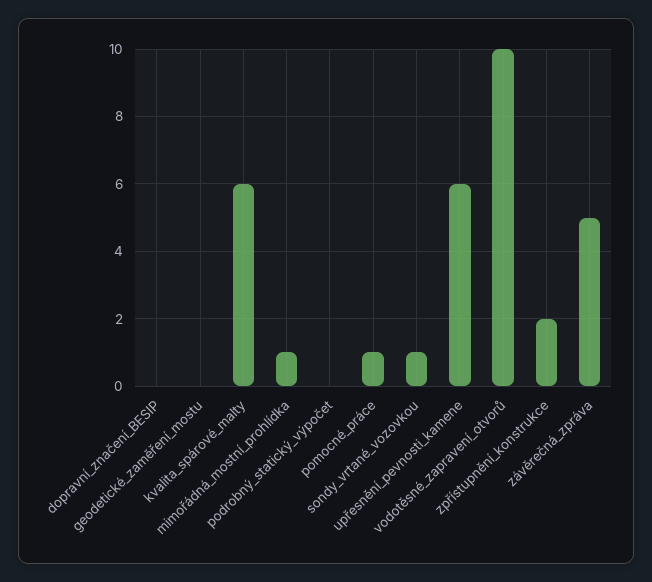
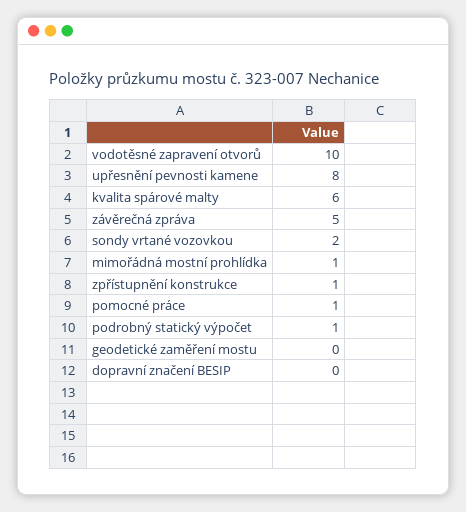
podrobný_statický_výpočet: 0 -> 1
sondy_vrtané_vozovkou: 1 -> 2
upřesnění_pevnosti_kamene: 6 -> 8
zpřístupnění_konstrukce: 2 -> 1

